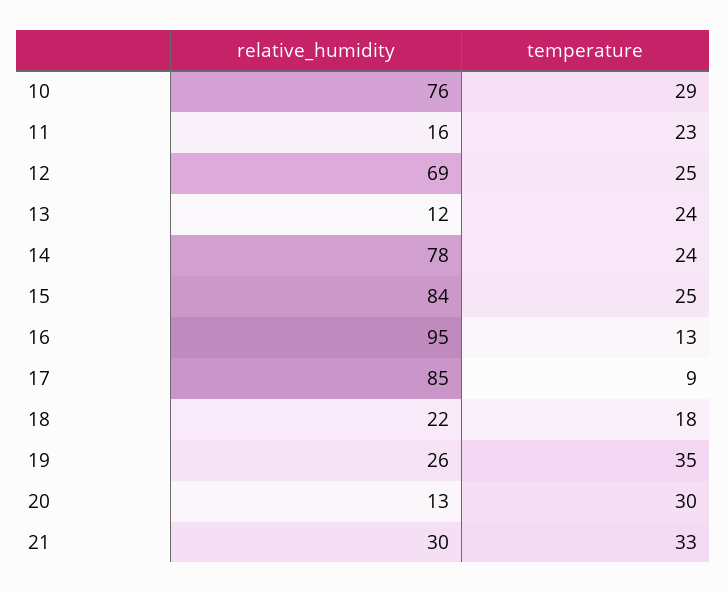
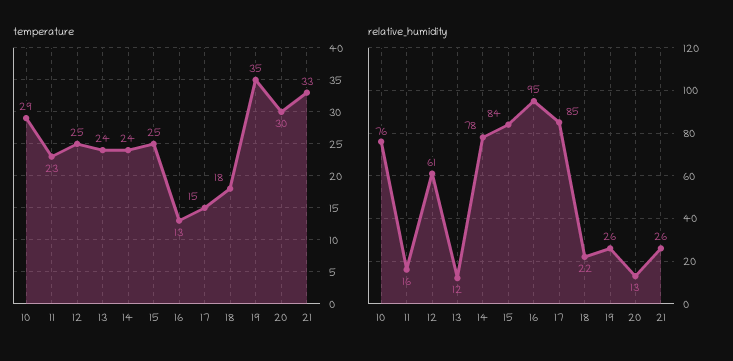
relative_humidity, 12: 69 -> 61
temperature, 17: 9 -> 15
relative_humidity, 21: 30 -> 26

